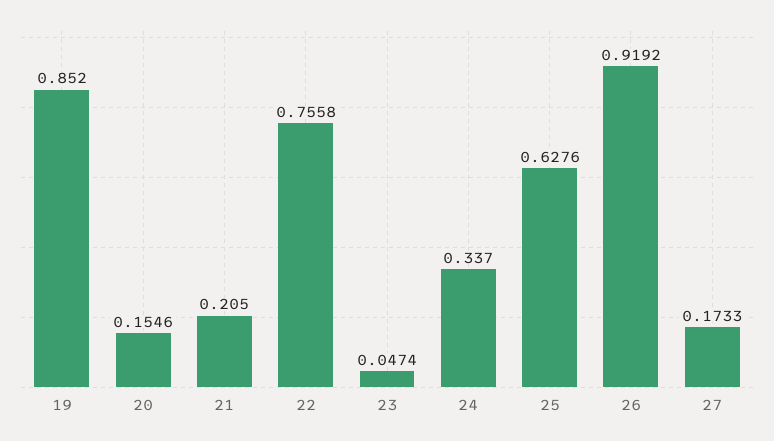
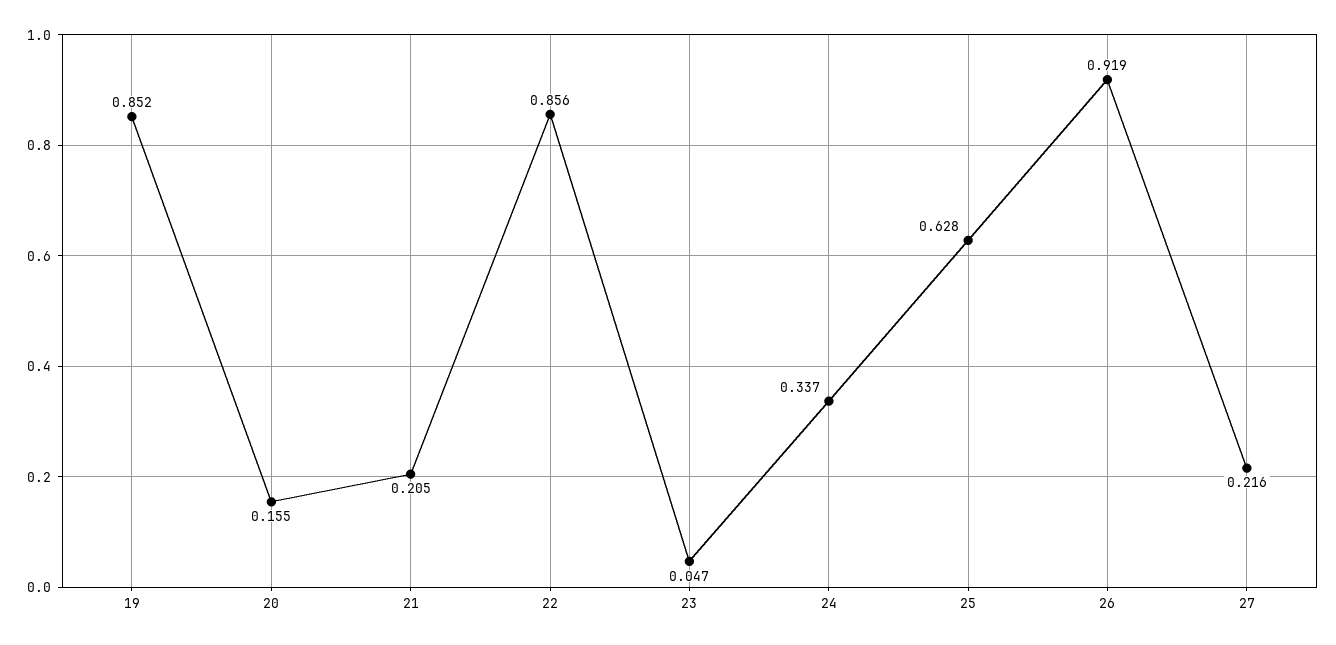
22: 0.7558 -> 0.856
27: 0.1733 -> 0.216

